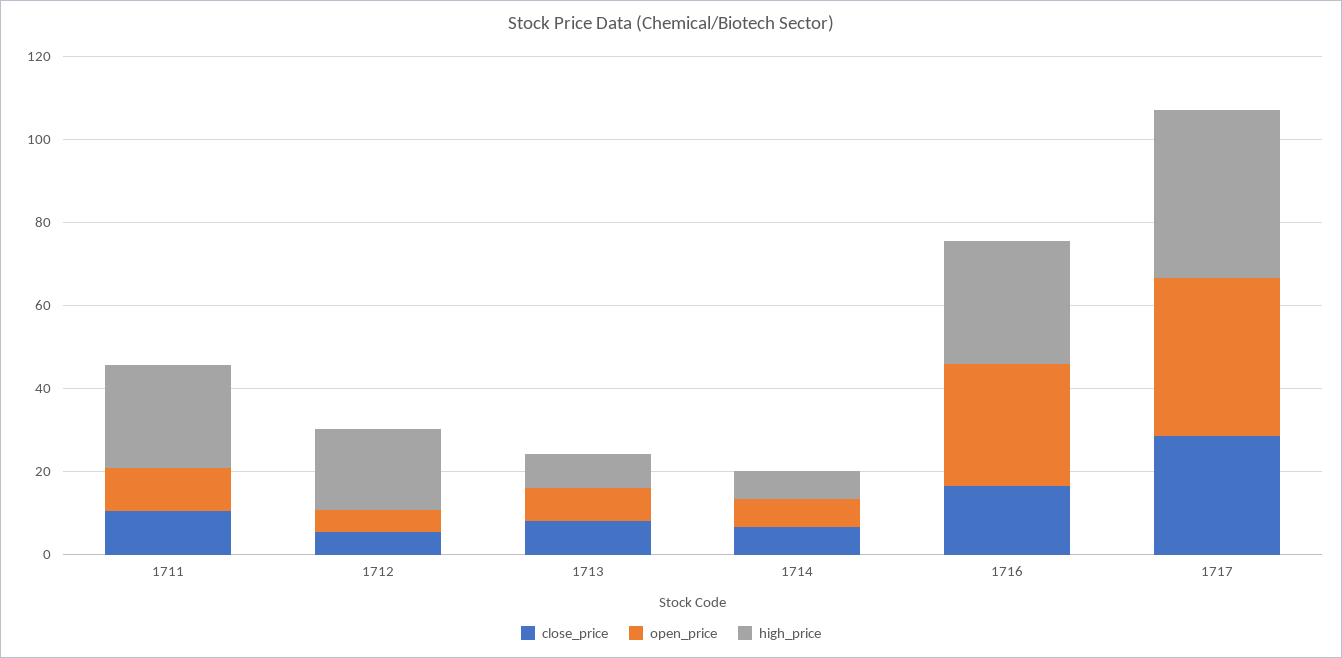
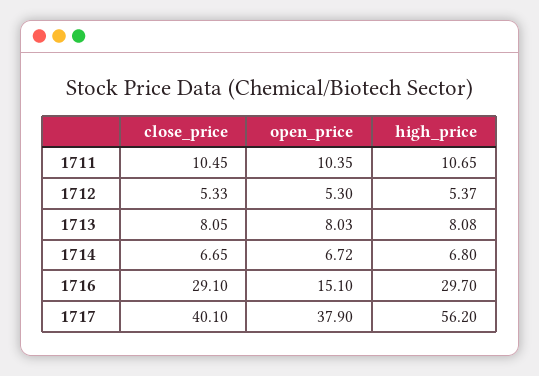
high_price, 1711: 25 -> 10.65
high_price, 1712: 20 -> 5.37
close_price, 1716: 15 -> 29.1
open_price, 1716: 30 -> 15.1
close_price, 1717: 30 -> 40.1
high_price, 1717: 40 -> 56.2

